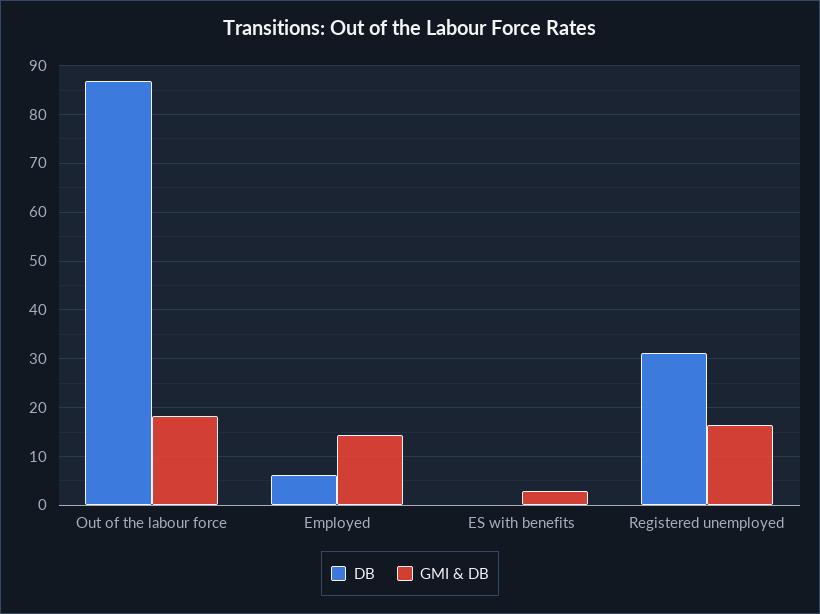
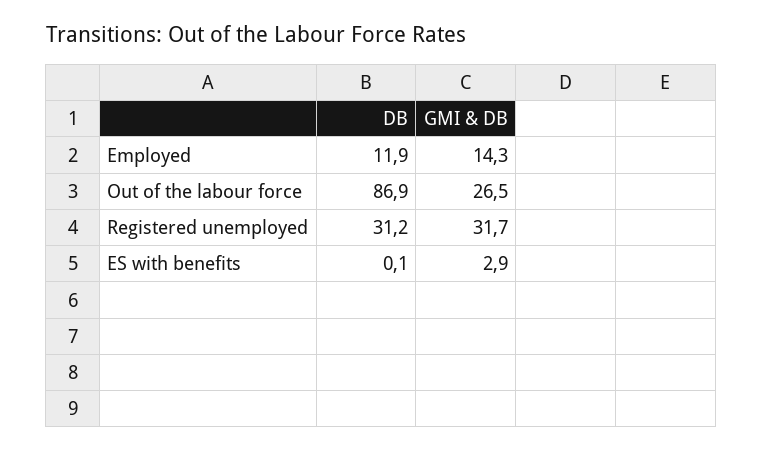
GMI & DB, Out of the labour force: 18 -> 26.5
DB, Employed: 6 -> 11.9
GMI & DB, Registered unemployed: 16 -> 31.7

